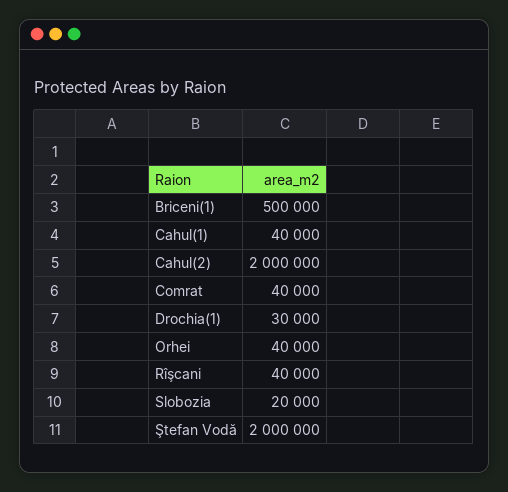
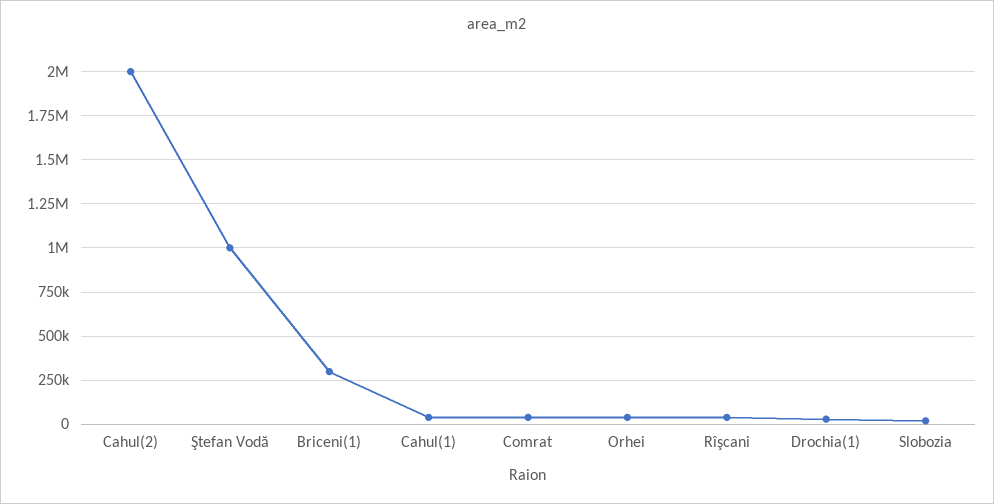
Briceni(1): 500000 -> 300000
Ştefan Vodă: 2000000 -> 1000000

